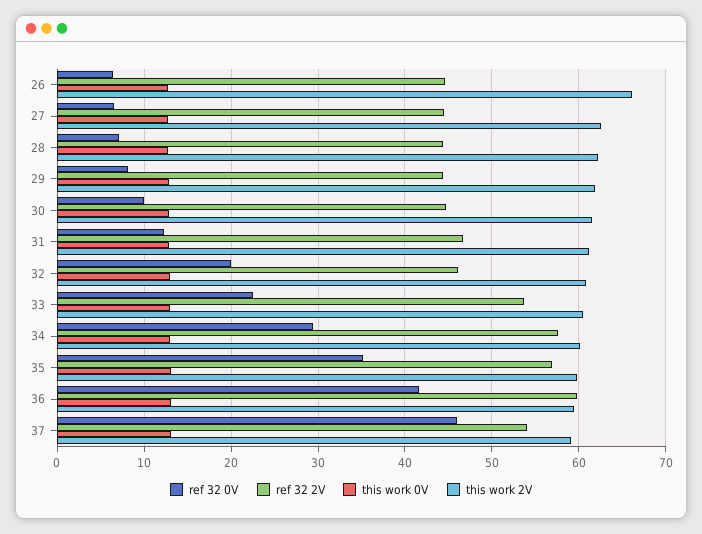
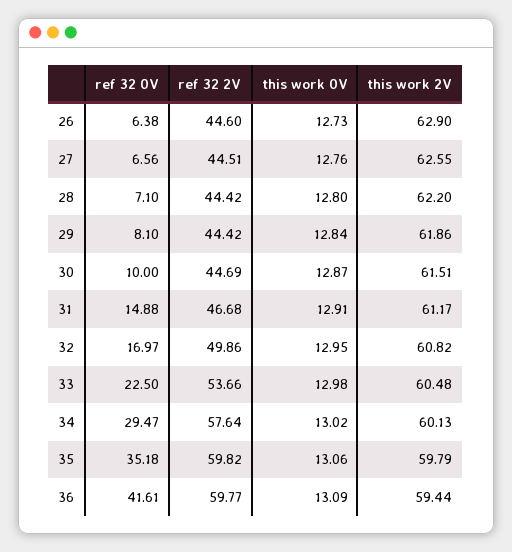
this work 2V, 26: 66 -> 62.9
ref 32 0V, 31: 12 -> 14.88
ref 32 0V, 32: 20 -> 16.97
ref 32 2V, 32: 46 -> 49.86
ref 32 2V, 35: 57 -> 59.82
ref 32 0V, 37: 46 -> none
ref 32 2V, 37: 54 -> none
this work 0V, 37: 13 -> none
this work 2V, 37: 59 -> none

